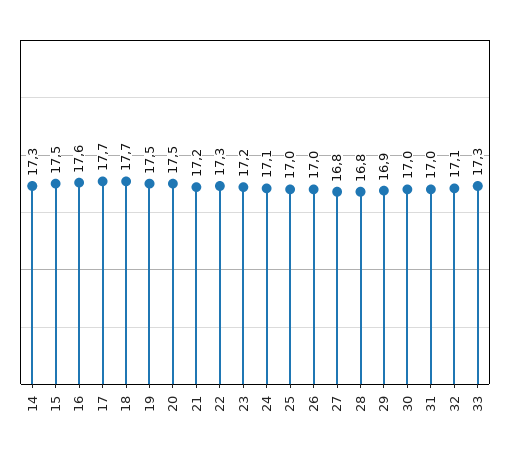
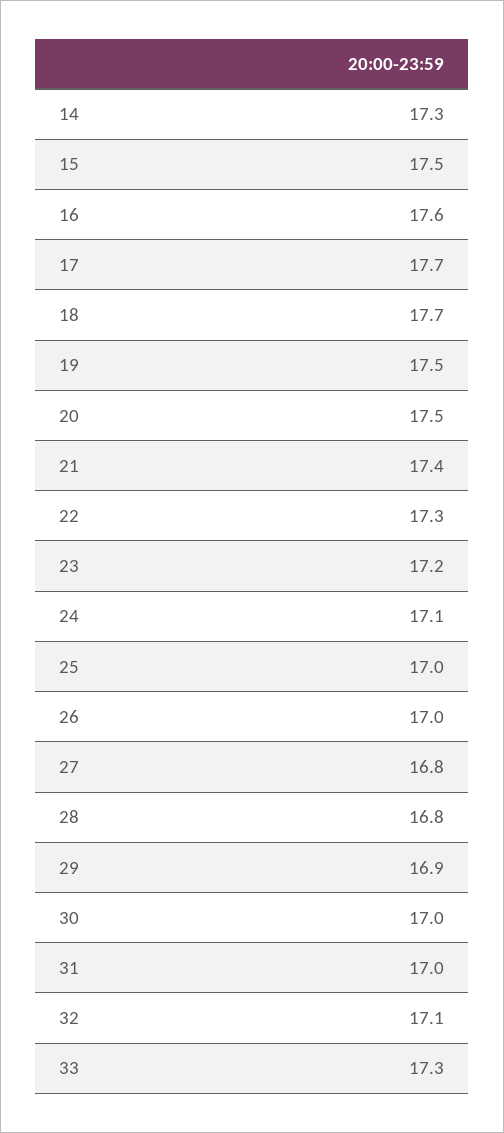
21: 17.2 -> 17.4

